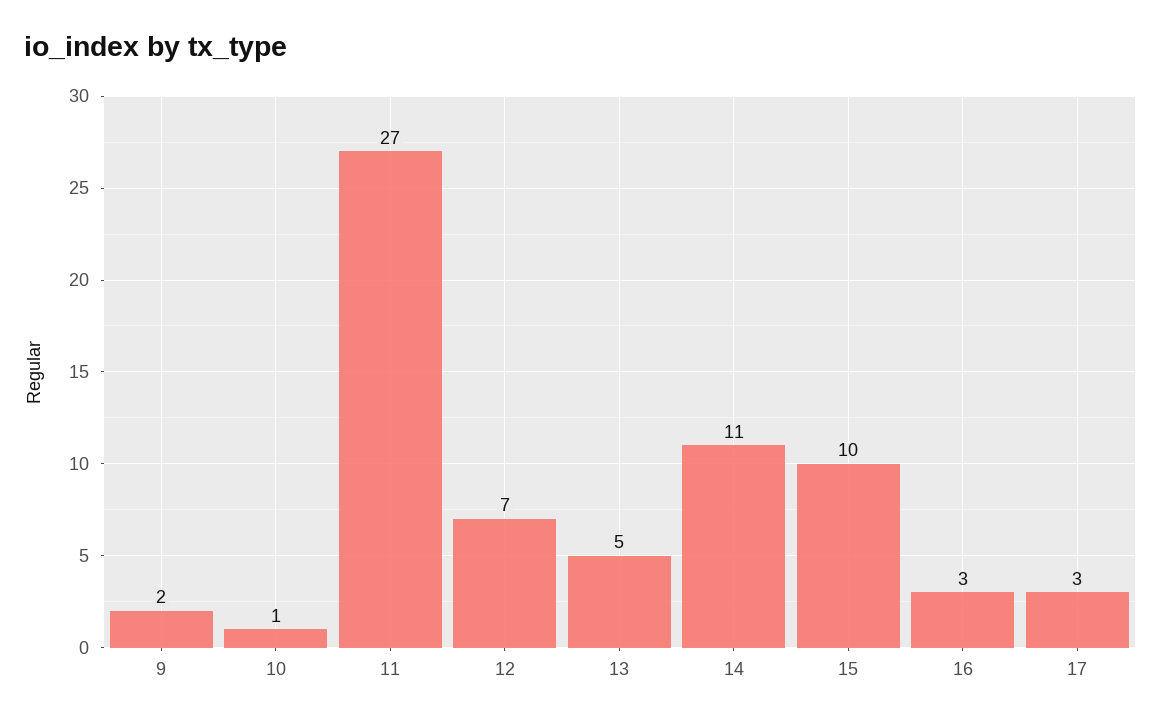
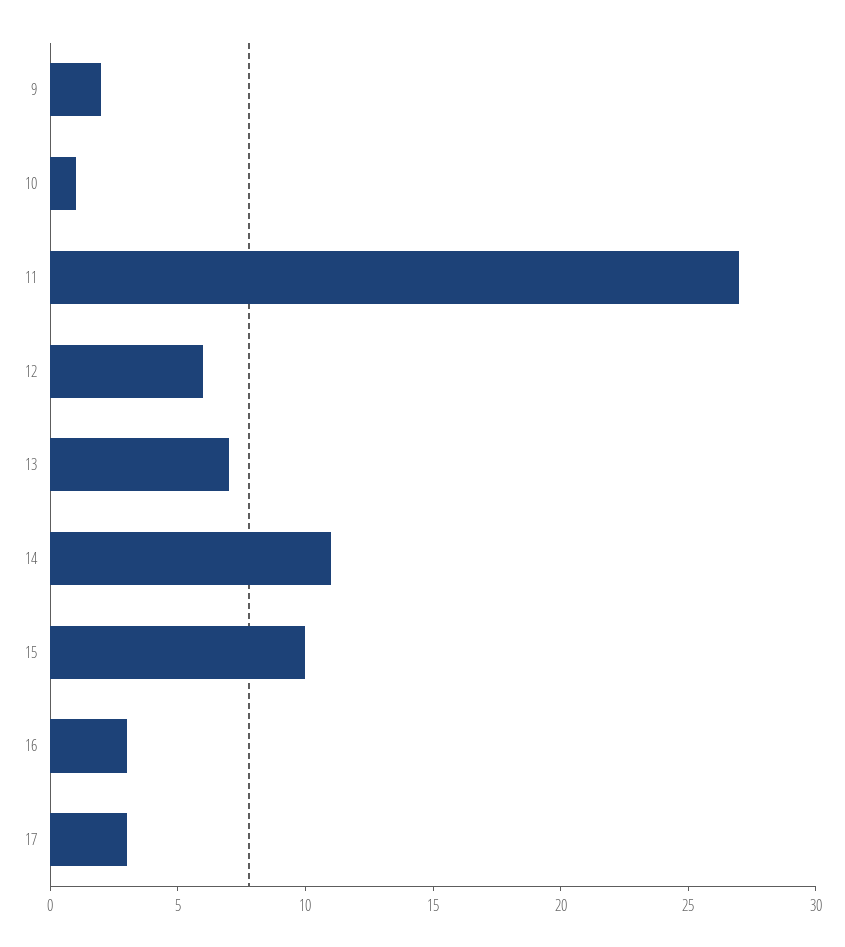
12: 7 -> 6
13: 5 -> 7

